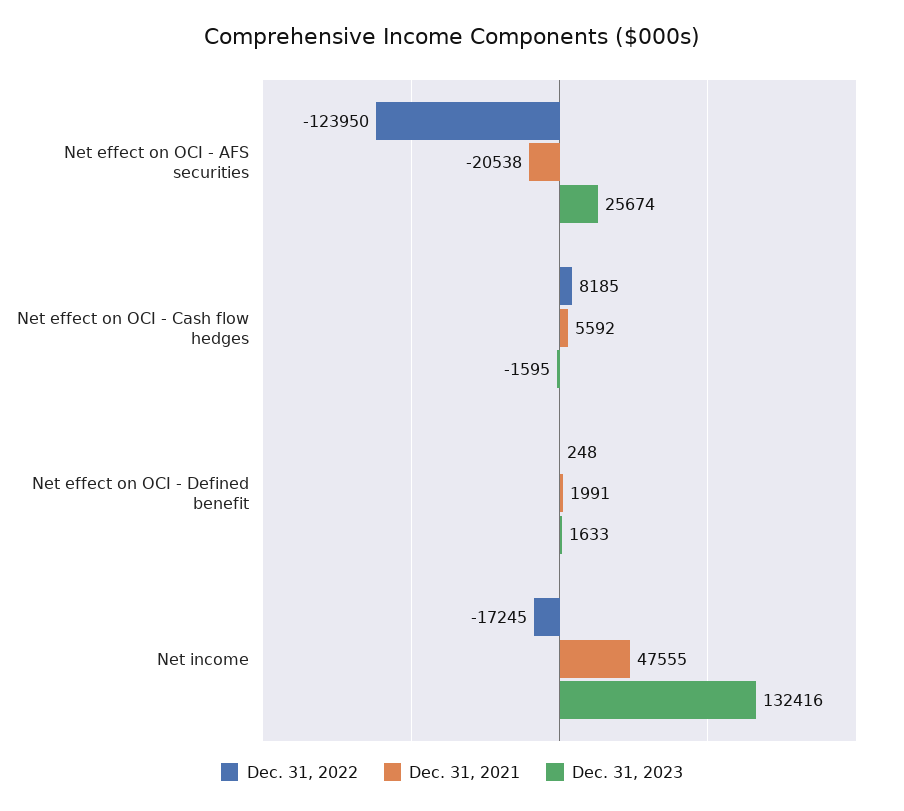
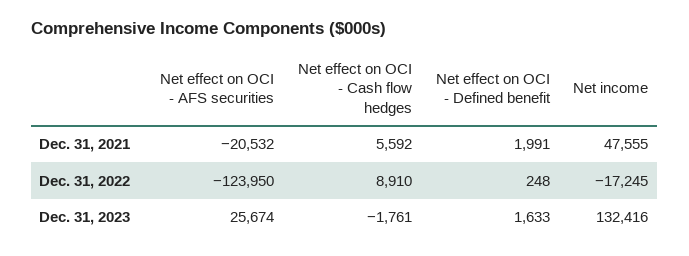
Dec. 31, 2021, Net effect on OCI - AFS securities: -20538 -> -20532
Dec. 31, 2022, Net effect on OCI - Cash flow hedges: 8185 -> 8910
Dec. 31, 2023, Net effect on OCI - Cash flow hedges: -1595 -> -1761

